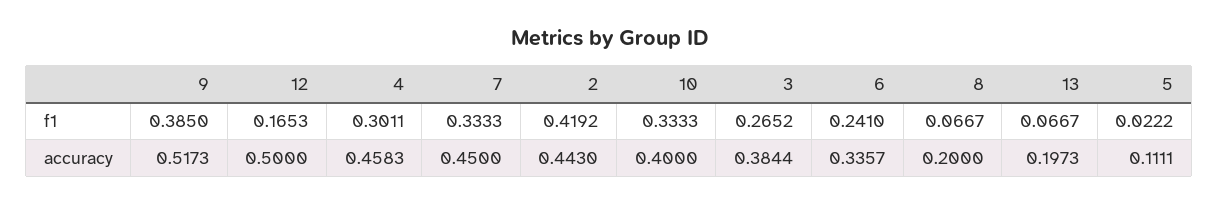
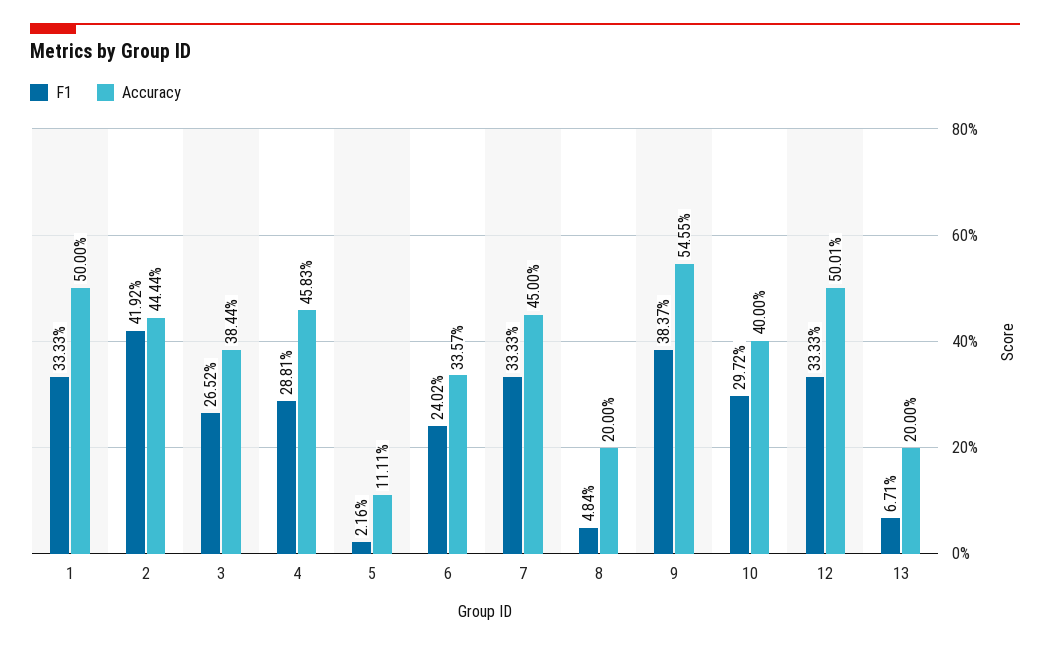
f1, 9: 0.385 -> 0.3837
f1, 12: 0.1653 -> 0.3333
f1, 4: 0.3011 -> 0.2881
f1, 10: 0.3333 -> 0.2972
f1, 6: 0.241 -> 0.2402
f1, 8: 0.0667 -> 0.0484
f1, 13: 0.0667 -> 0.0671
f1, 5: 0.0222 -> 0.0216
accuracy, 9: 0.5173 -> 0.5455
accuracy, 12: 0.5 -> 0.5001
accuracy, 2: 0.443 -> 0.4444
accuracy, 13: 0.1973 -> 0.2
f1, 1: none -> 0.3333
accuracy, 1: none -> 0.5

